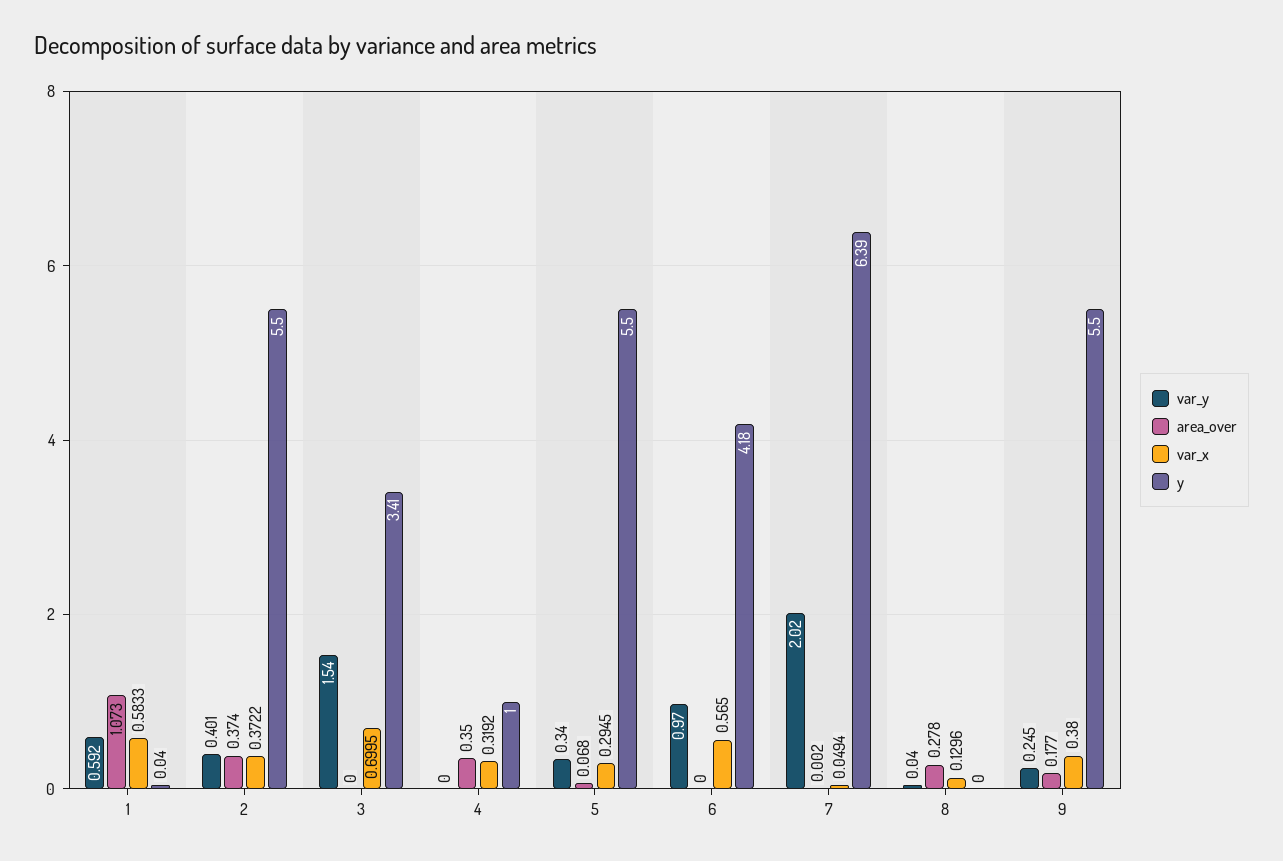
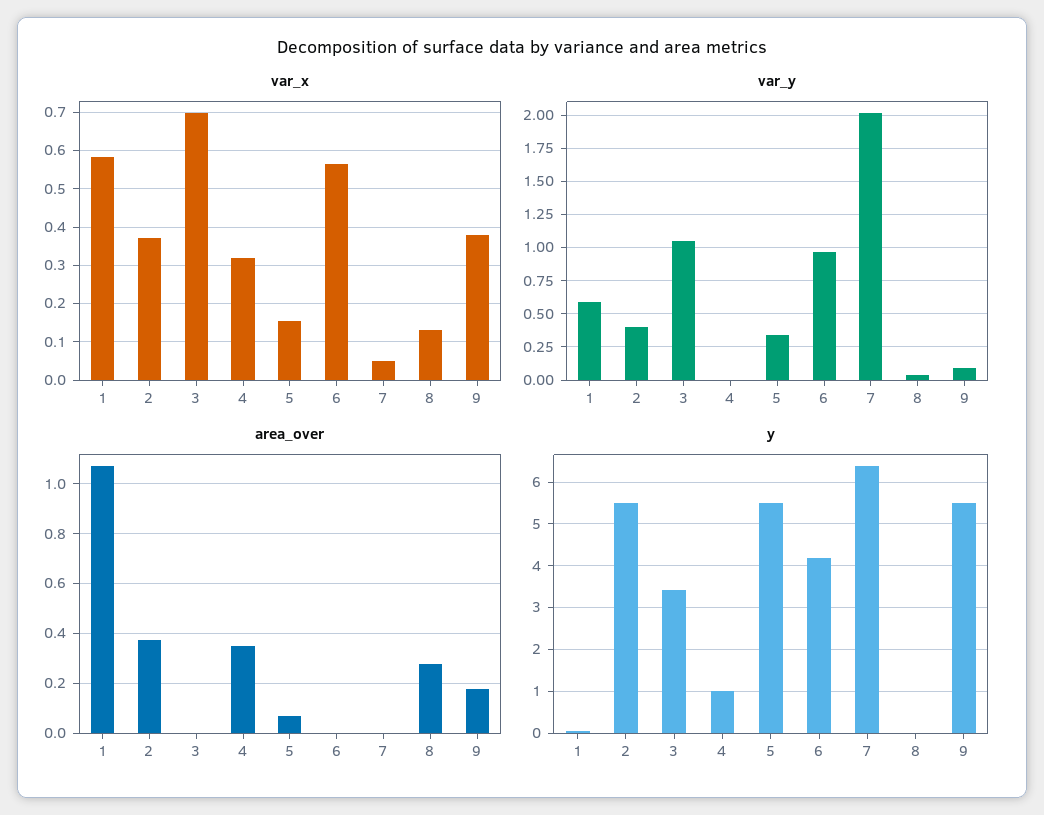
var_y, 3: 1.54 -> 1.05
var_x, 5: 0.2945 -> 0.16
var_y, 9: 0.245 -> 0.1

